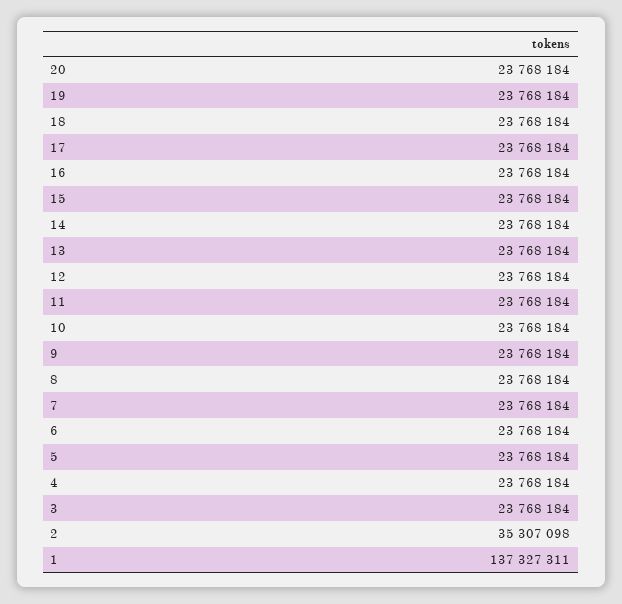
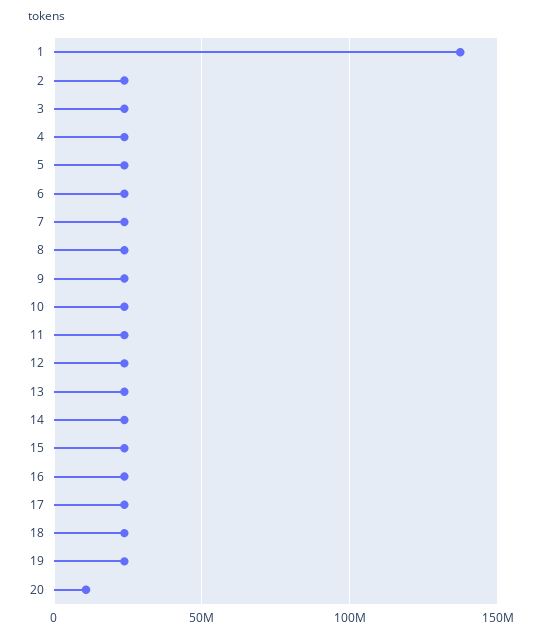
20: 23768184 -> 10000000
2: 35307098 -> 25000000

